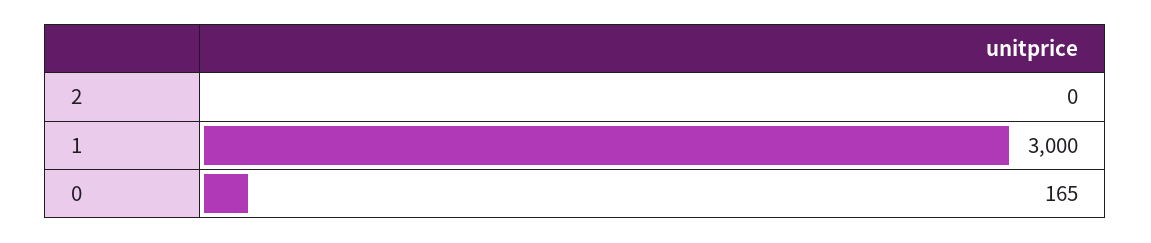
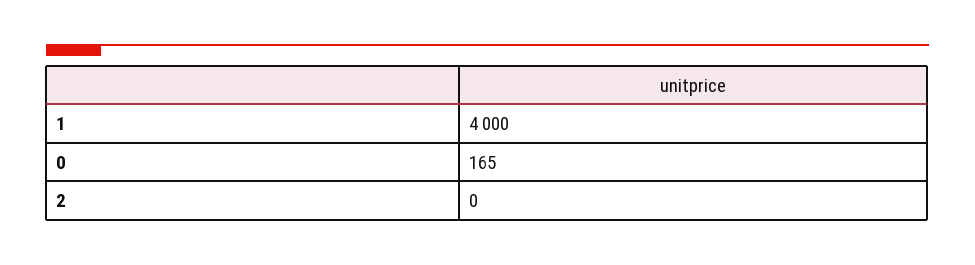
1: 3000 -> 4000

